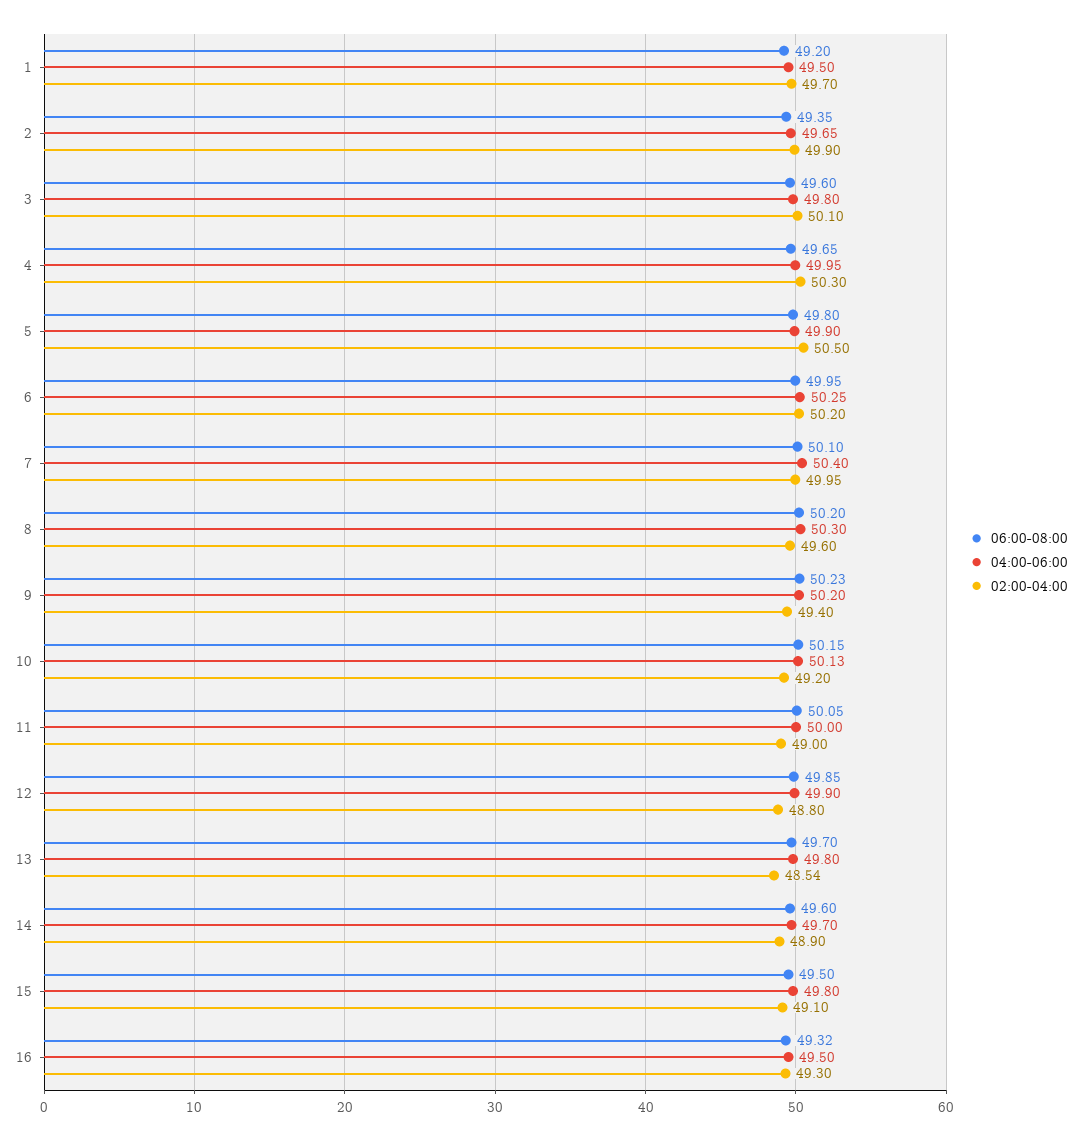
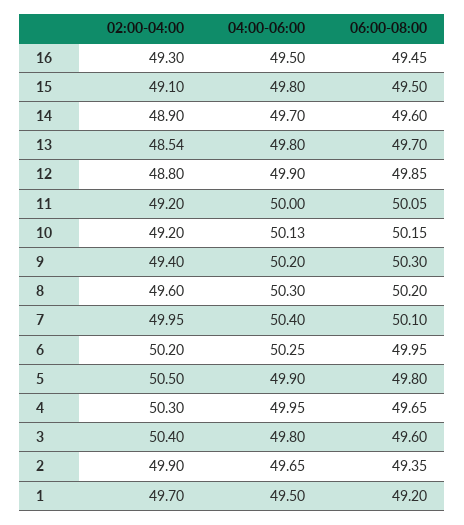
02:00-04:00, 3: 50.1 -> 50.4
06:00-08:00, 9: 50.23 -> 50.3
02:00-04:00, 11: 49 -> 49.2
06:00-08:00, 16: 49.32 -> 49.45

